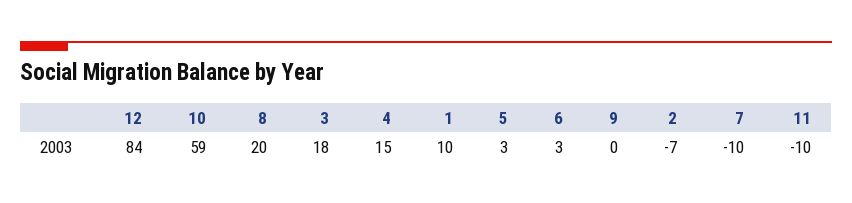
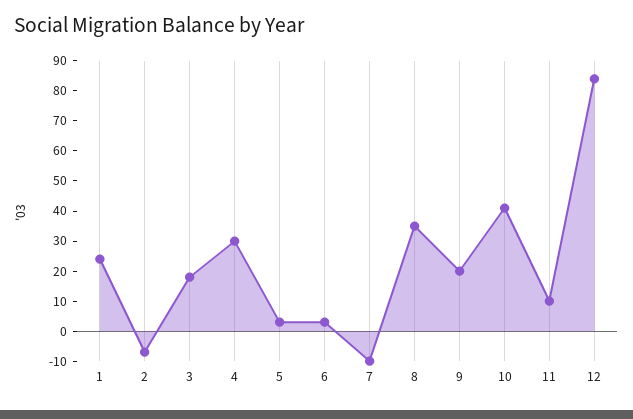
10: 59 -> 40
8: 20 -> 35
4: 15 -> 30
1: 10 -> 25
9: 0 -> 20
11: -10 -> 10

